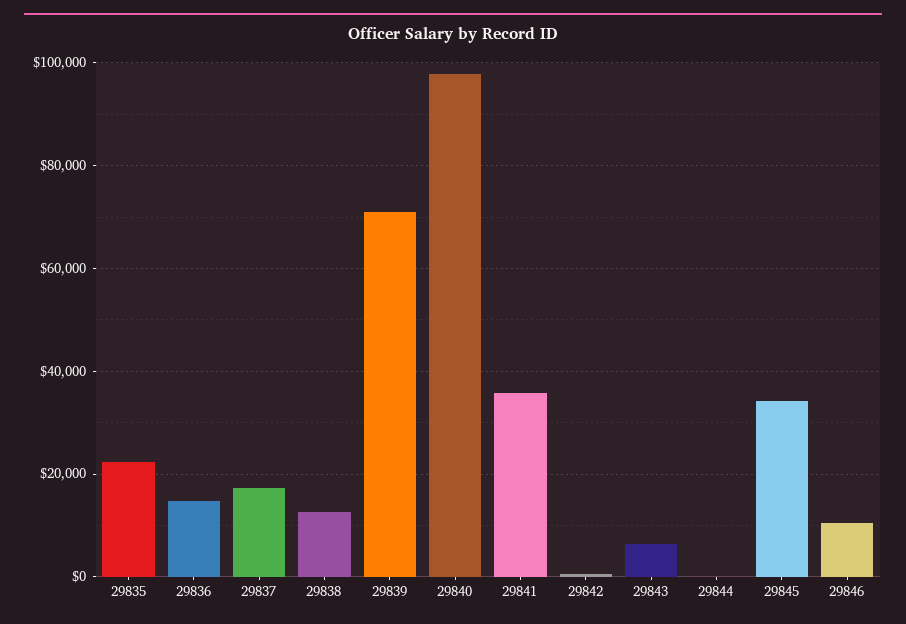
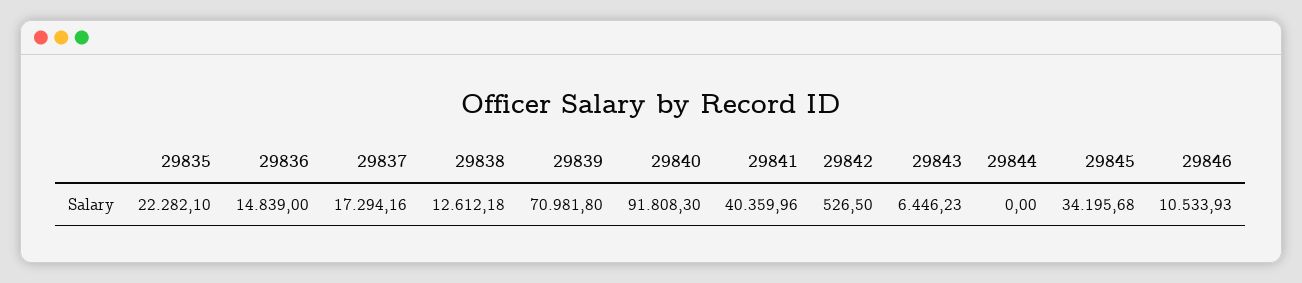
29840: 98000 -> 91808.3
29841: 36000 -> 40359.96

